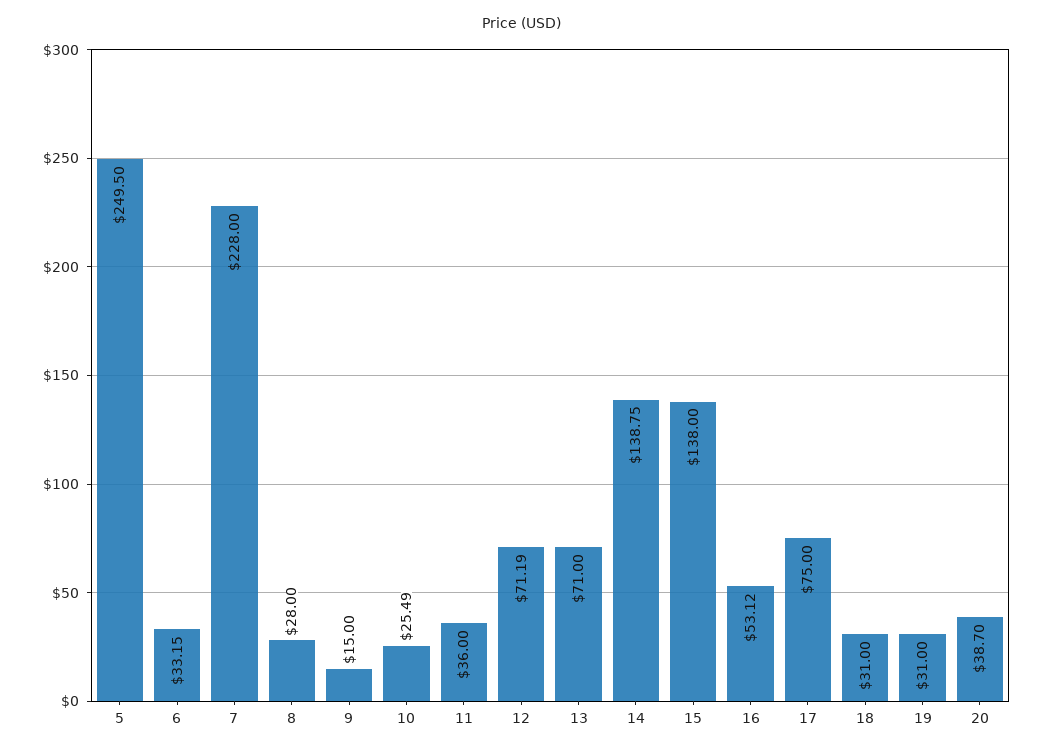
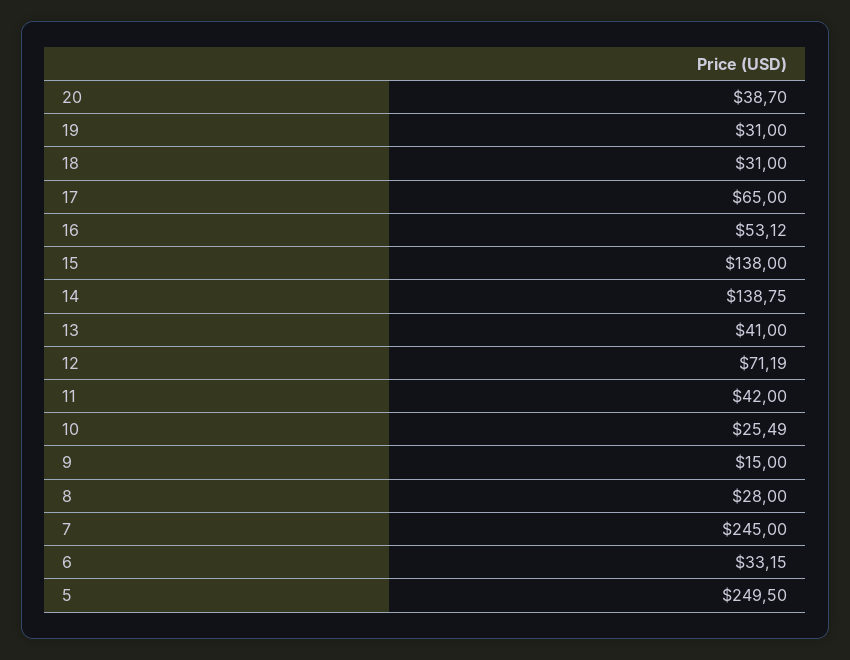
7: 228 -> 245
11: 36 -> 42
13: 71 -> 41
17: 75 -> 65

